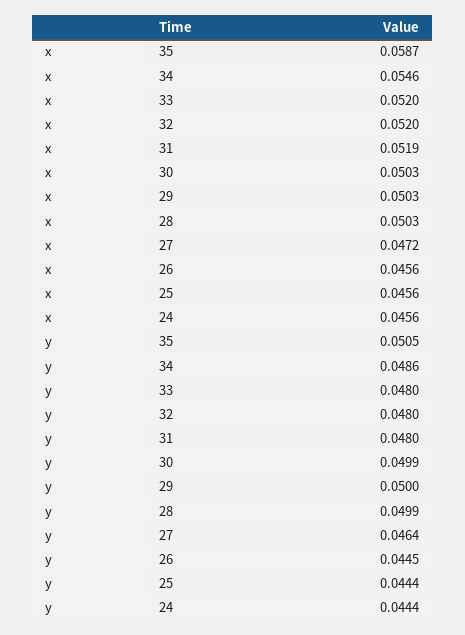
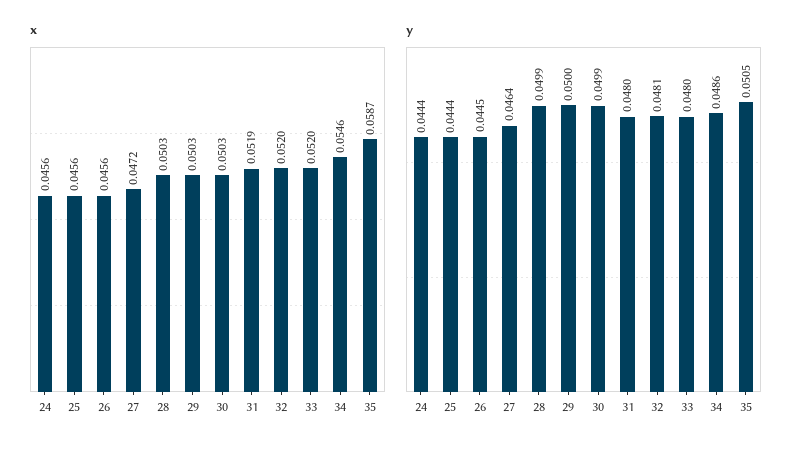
y, 32: 0.048 -> 0.0481

